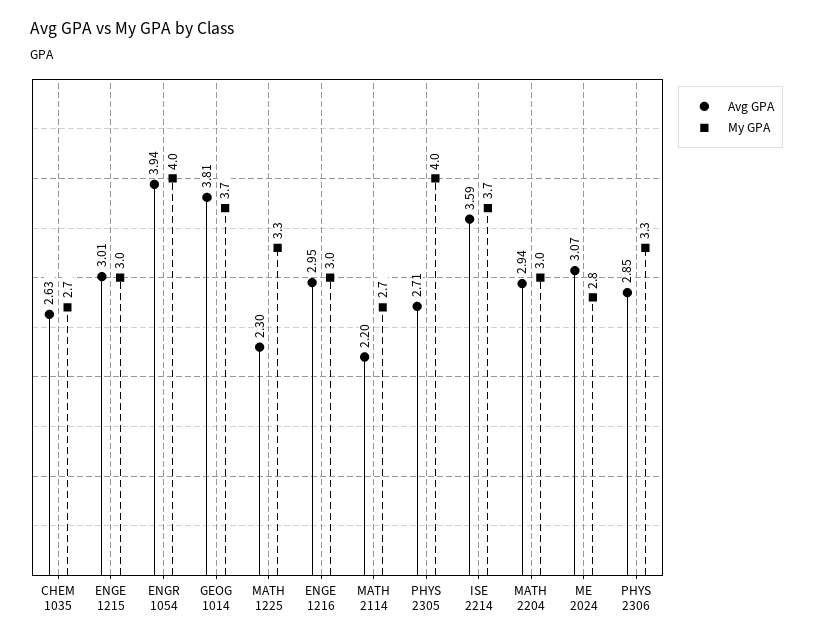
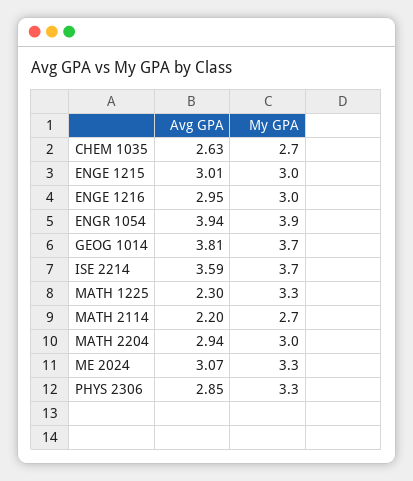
My GPA, ENGR 1054: 4 -> 3.9
Avg GPA, PHYS 2305: 2.71 -> none
My GPA, PHYS 2305: 4 -> none
My GPA, ME 2024: 2.8 -> 3.3

